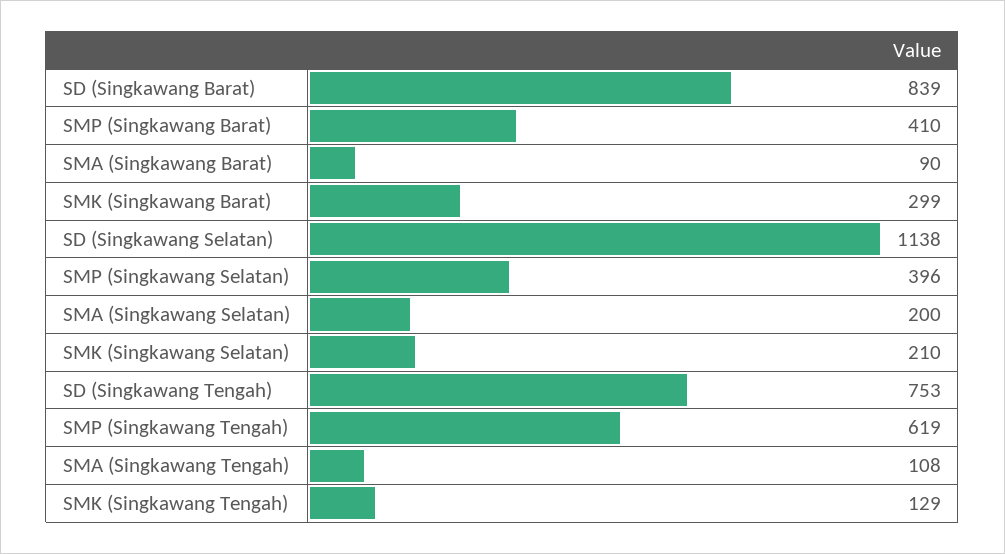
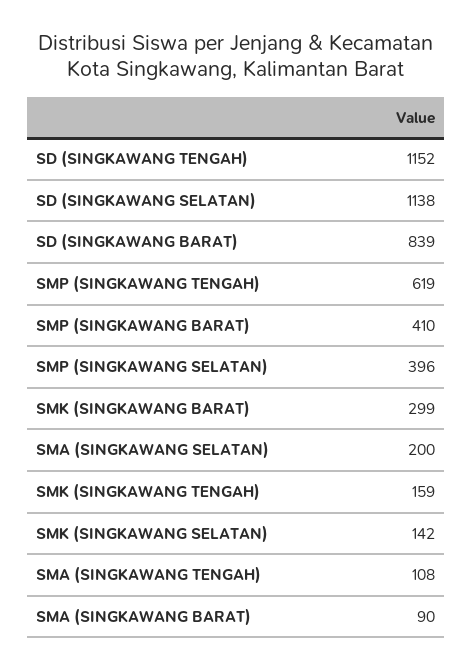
SMK (Singkawang Selatan): 210 -> 142
SD (Singkawang Tengah): 753 -> 1152
SMK (Singkawang Tengah): 129 -> 159

